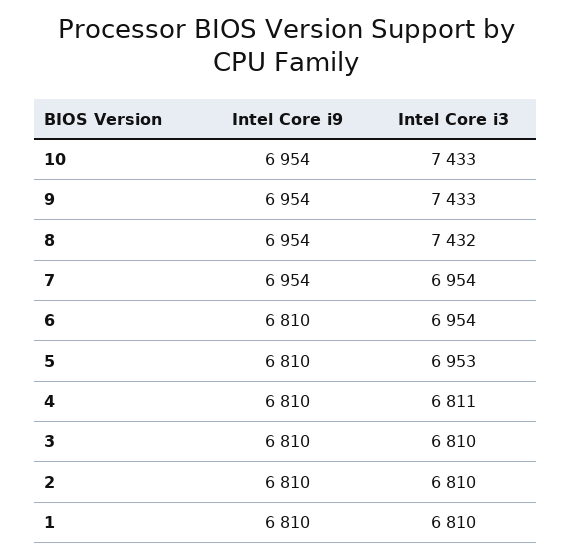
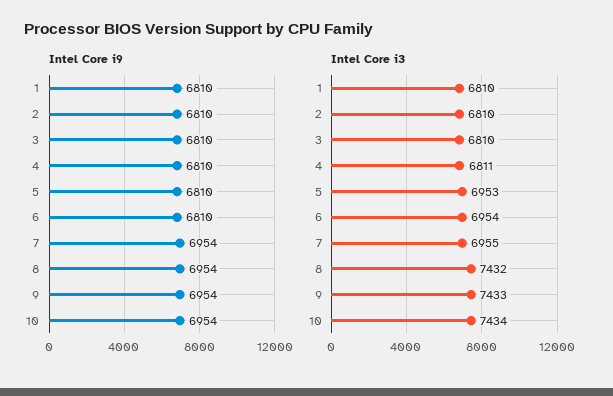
Intel Core i3, 10: 7433 -> 7434
Intel Core i3, 7: 6954 -> 6955

